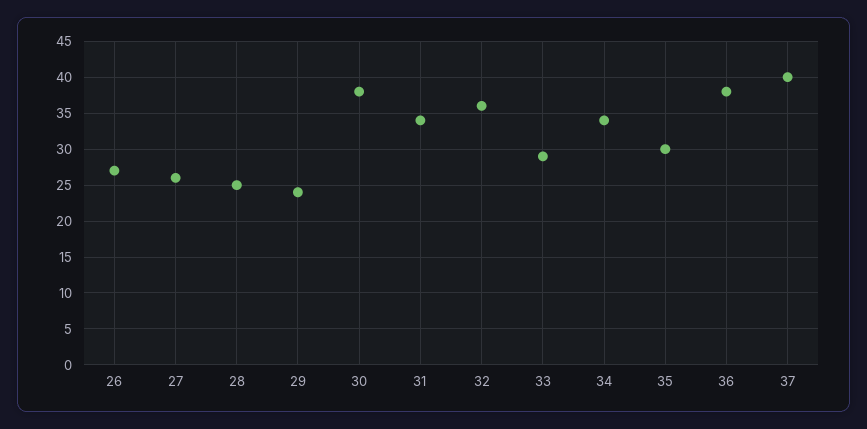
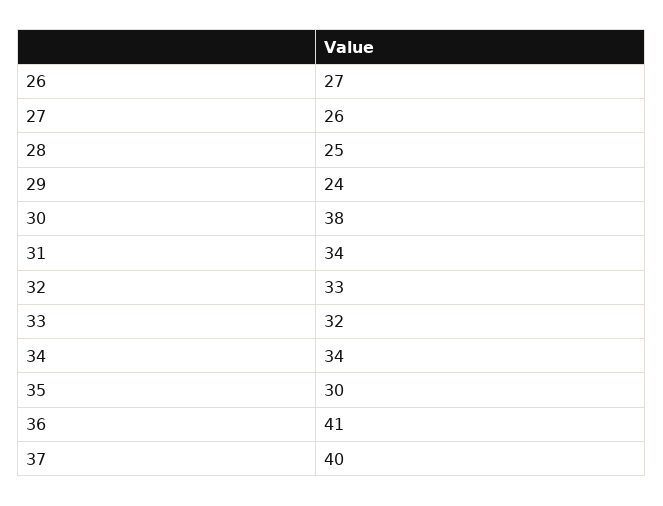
32: 36 -> 33
33: 29 -> 32
36: 38 -> 41

